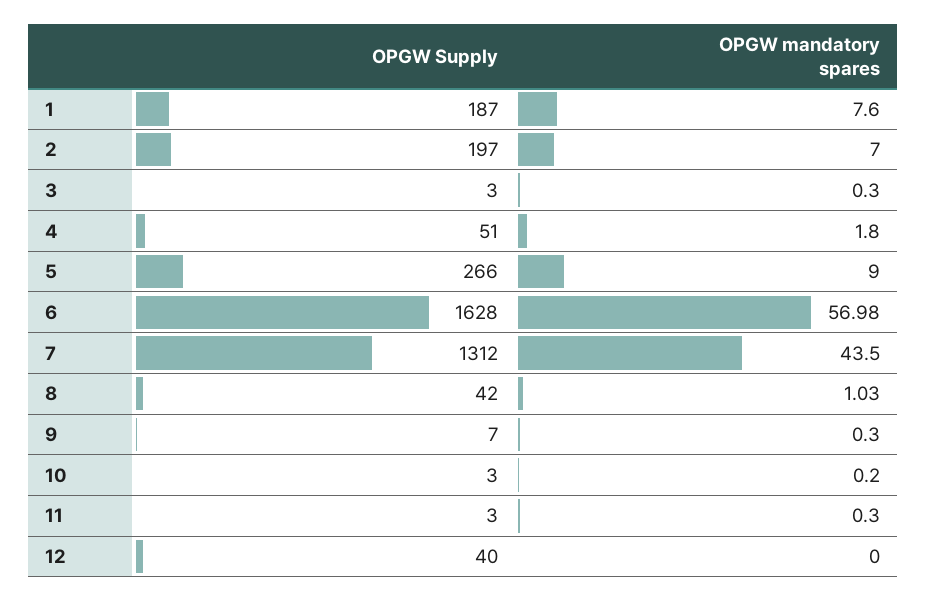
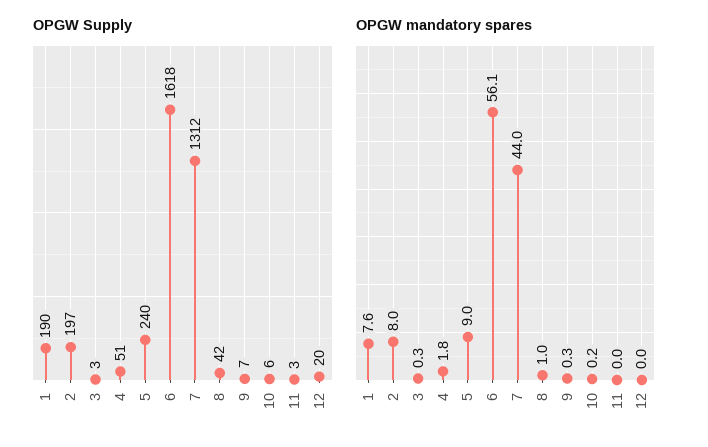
OPGW Supply, 1: 187 -> 190
OPGW mandatory spares, 2: 7 -> 8
OPGW Supply, 5: 266 -> 240
OPGW Supply, 6: 1628 -> 1618
OPGW mandatory spares, 6: 56.98 -> 56.1
OPGW mandatory spares, 7: 43.5 -> 44
OPGW mandatory spares, 8: 1.03 -> 1
OPGW Supply, 10: 3 -> 6
OPGW mandatory spares, 11: 0.3 -> 0
OPGW Supply, 12: 40 -> 20

